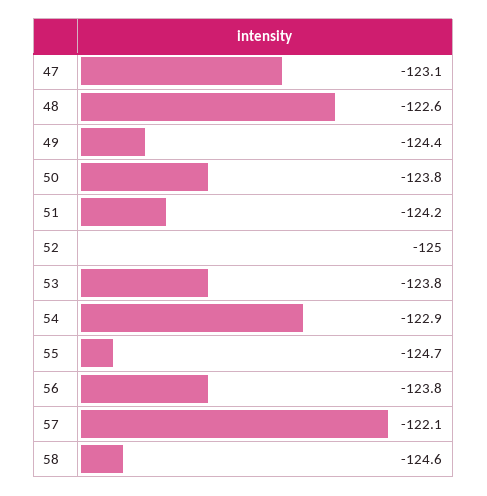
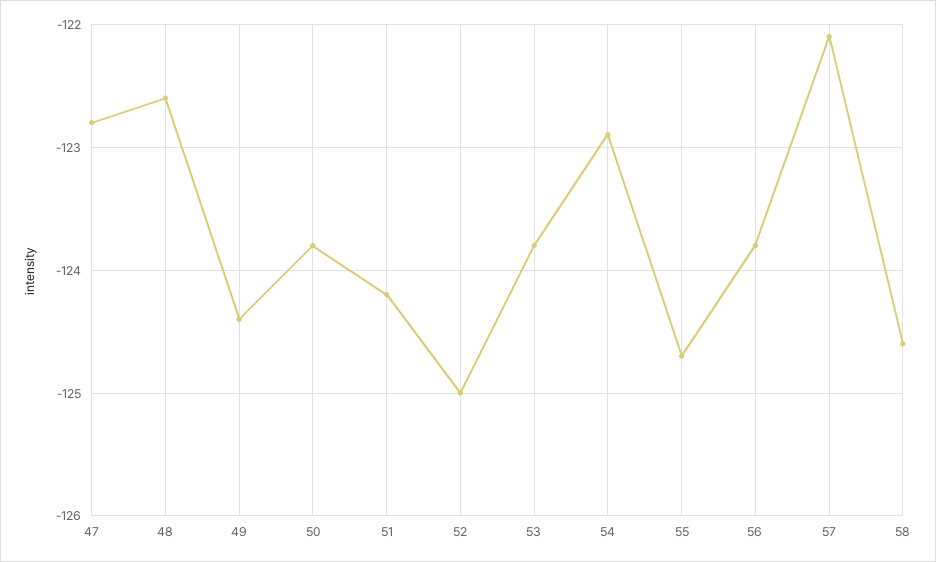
47: -123.1 -> -122.8

